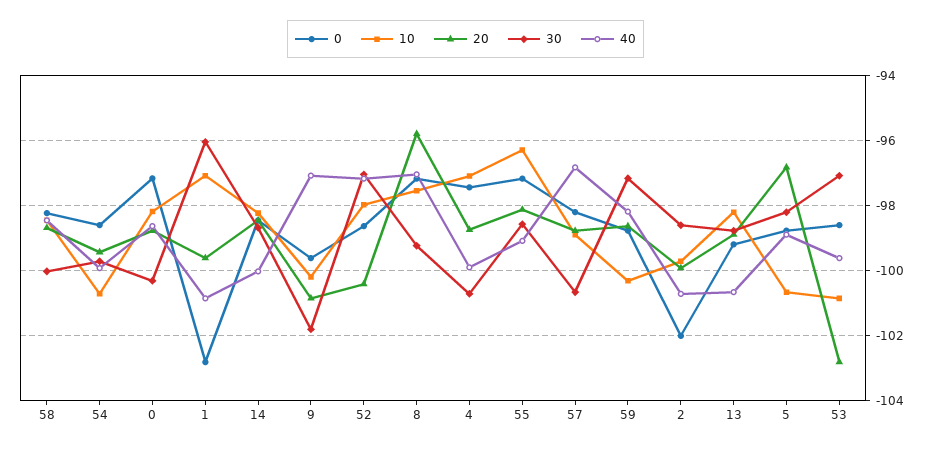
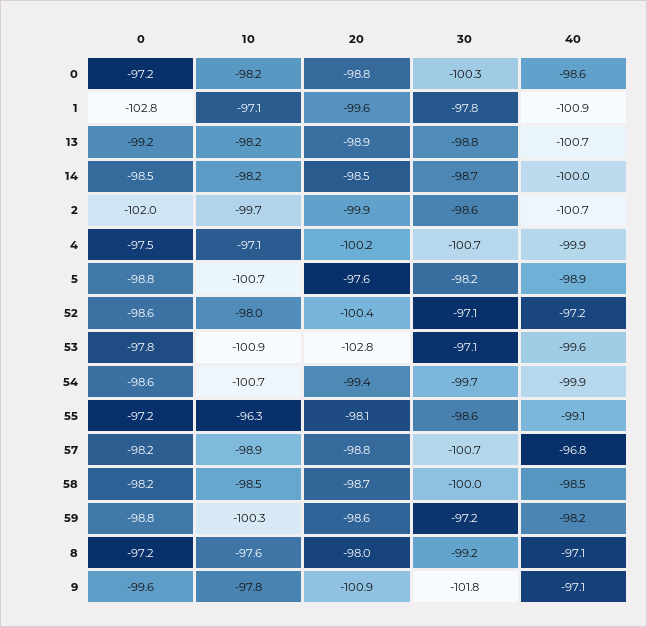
30, 1: -96 -> -97.8
10, 9: -100.2 -> -97.8
20, 8: -95.8 -> -98
20, 4: -98.8 -> -100.2
20, 5: -96.8 -> -97.6
0, 53: -98.6 -> -97.8

